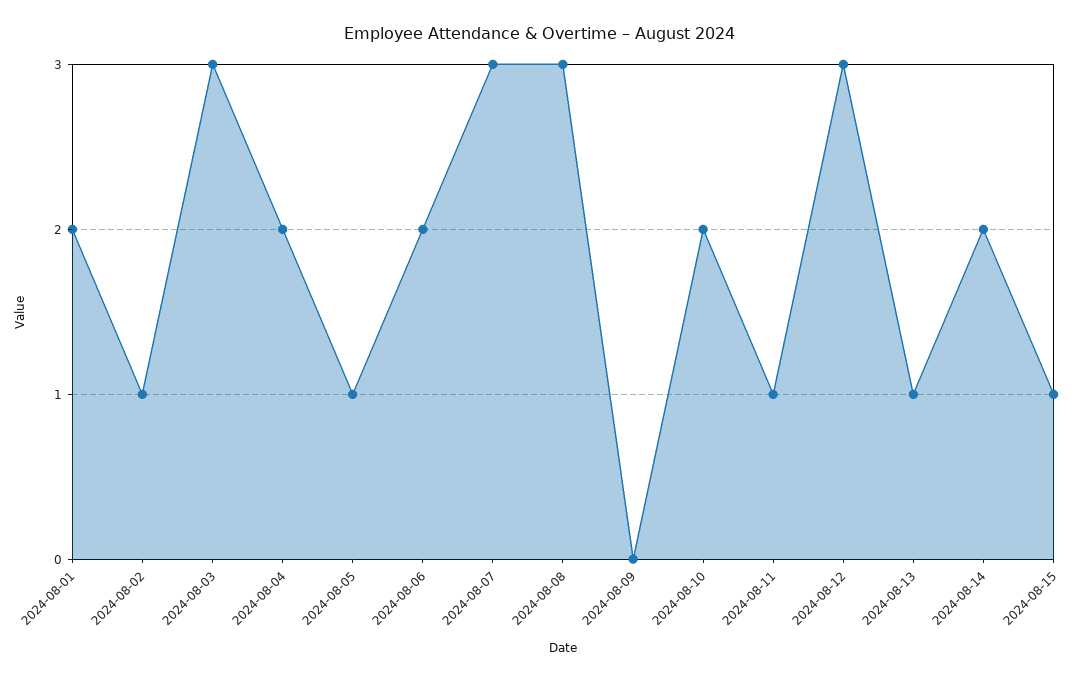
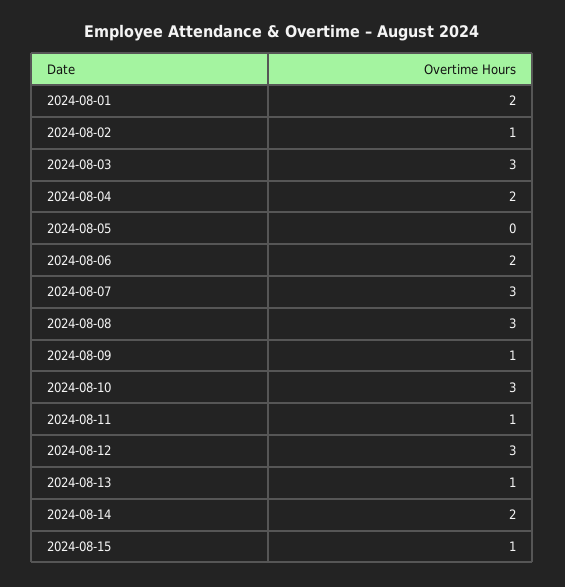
2024-08-05: 1 -> 0
2024-08-09: 0 -> 1
2024-08-10: 2 -> 3

